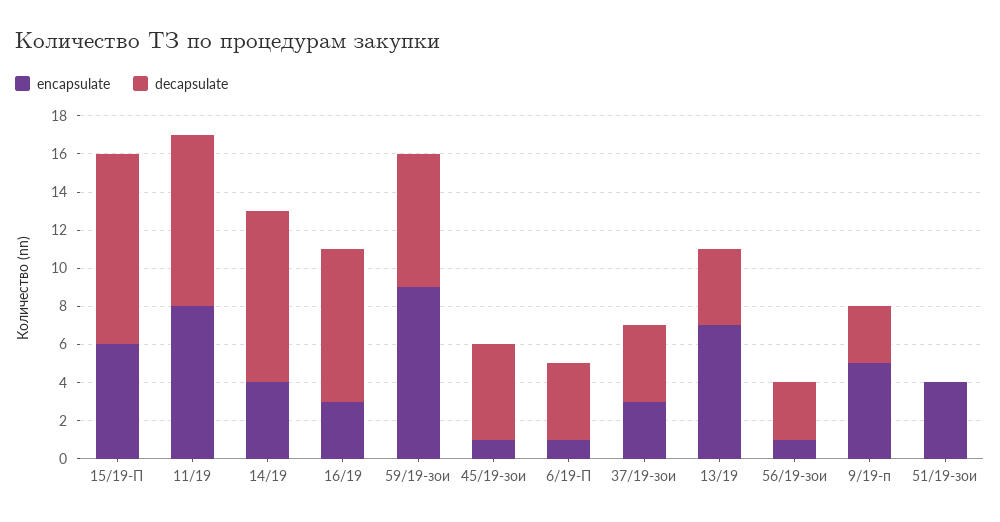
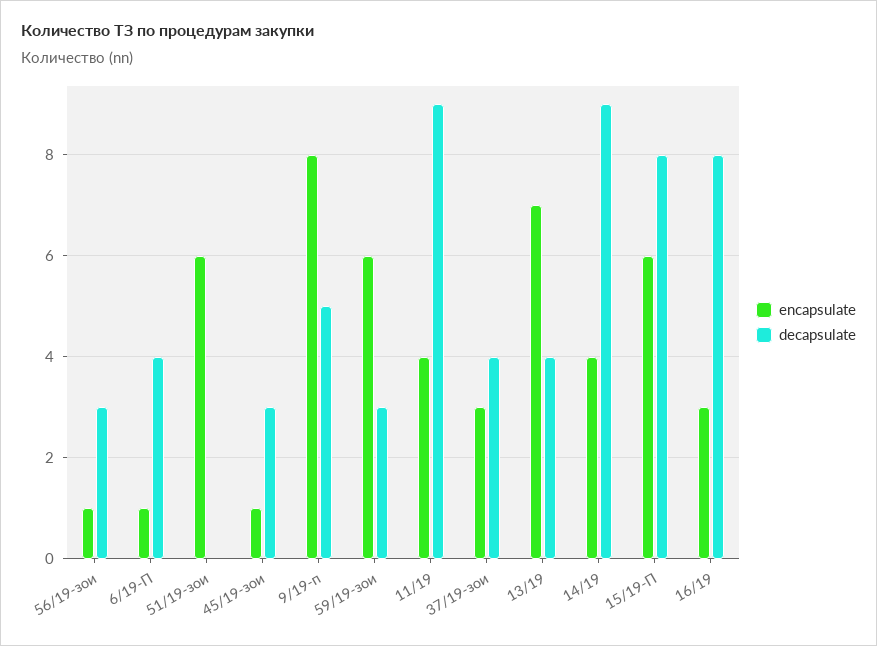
decapsulate, 15/19-П: 10 -> 8
encapsulate, 11/19: 8 -> 4
encapsulate, 59/19-зои: 9 -> 6
decapsulate, 59/19-зои: 7 -> 3
decapsulate, 45/19-зои: 5 -> 3
encapsulate, 9/19-п: 5 -> 8
decapsulate, 9/19-п: 3 -> 5
encapsulate, 51/19-зои: 4 -> 6

